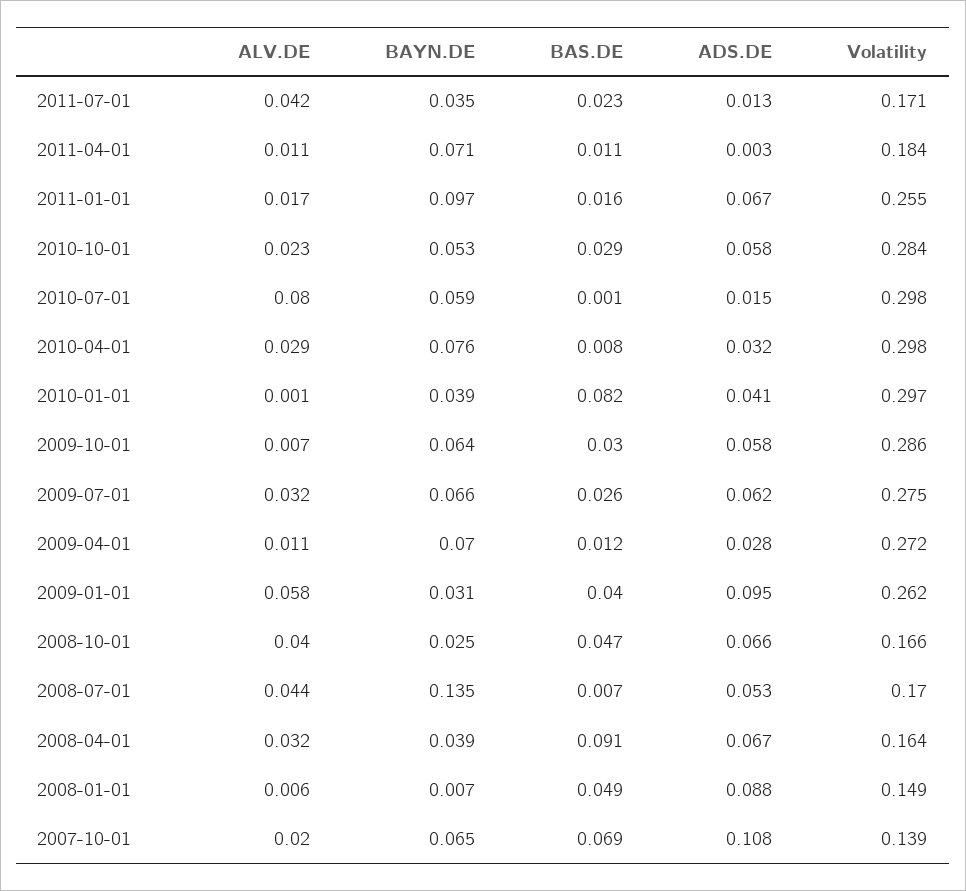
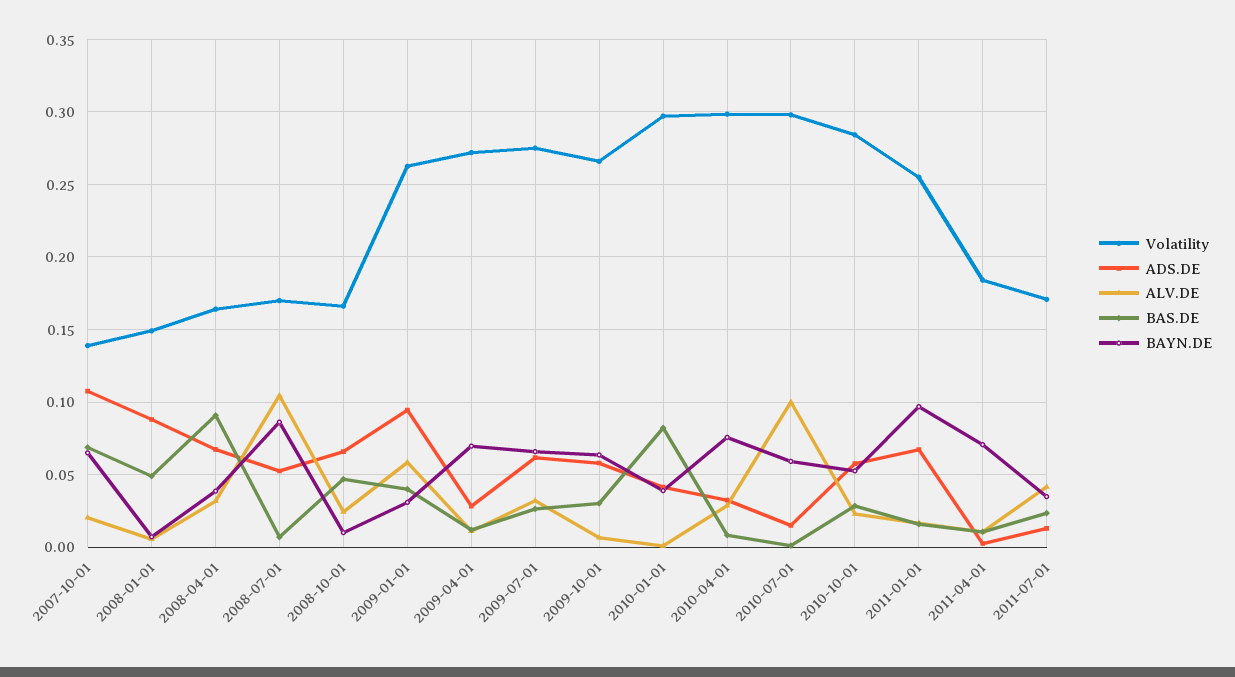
ALV.DE, 2010-07-01: 0.08 -> 0.1
Volatility, 2009-10-01: 0.286 -> 0.265
ALV.DE, 2008-10-01: 0.04 -> 0.025
BAYN.DE, 2008-10-01: 0.025 -> 0.01
ALV.DE, 2008-07-01: 0.044 -> 0.105
BAYN.DE, 2008-07-01: 0.135 -> 0.085

